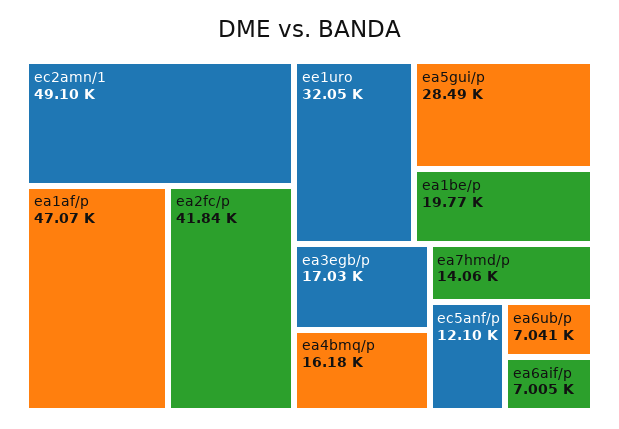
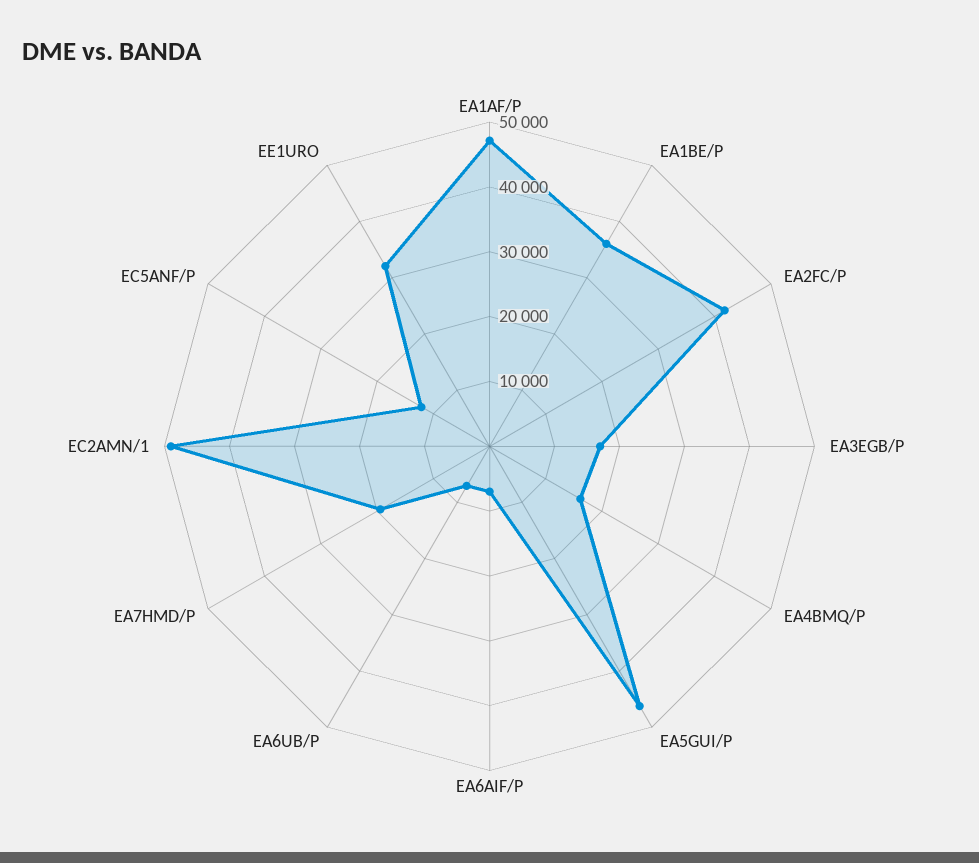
ea5gui/p: 28490 -> 46000
ea1be/p: 19770 -> 36000
ea7hmd/p: 14060 -> 20000

